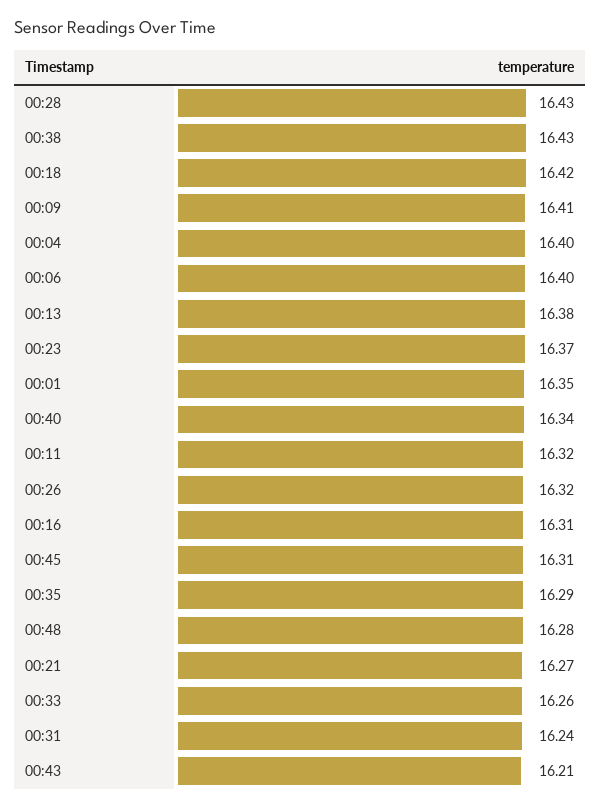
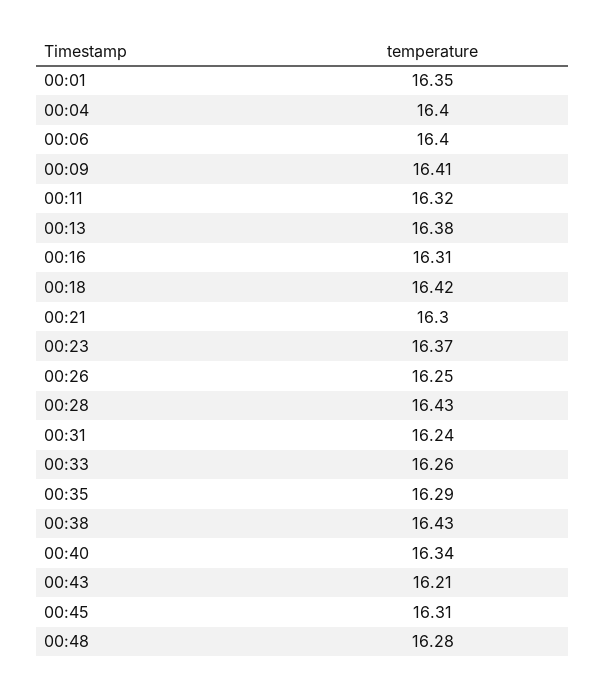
00:26: 16.32 -> 16.25
00:21: 16.27 -> 16.3

